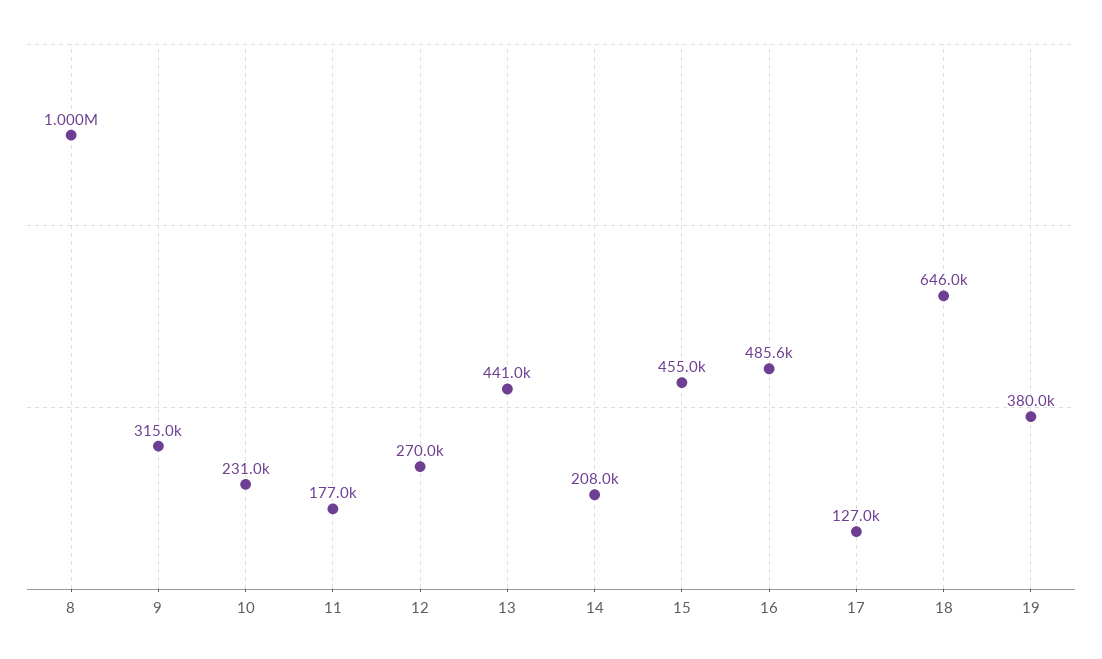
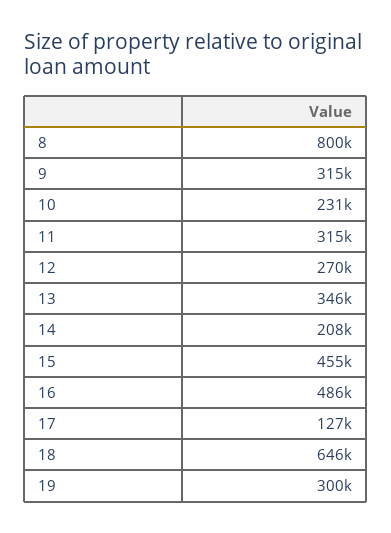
8: 1000000 -> 800000
11: 177000 -> 315000
13: 441000 -> 346000
19: 380000 -> 300000

